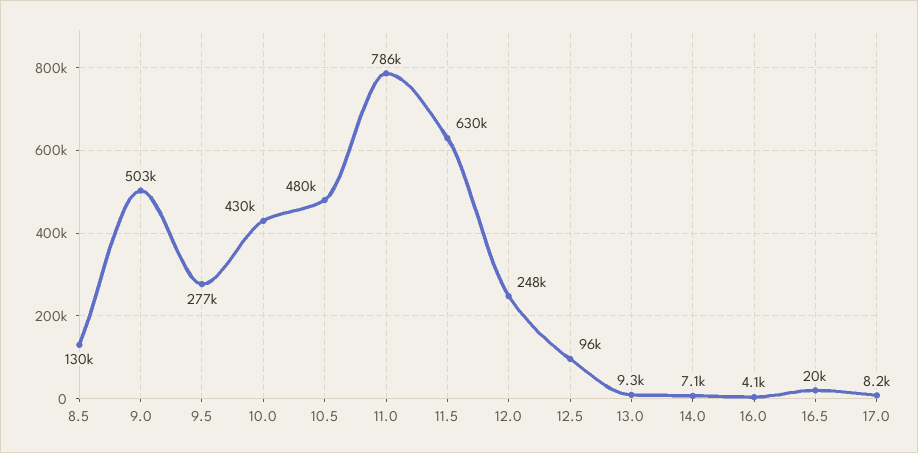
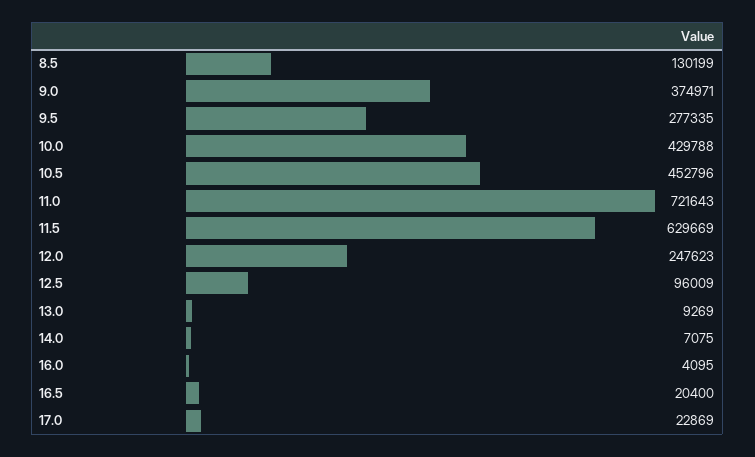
9.0: 503000 -> 374971
10.5: 480000 -> 452796
11.0: 786000 -> 721643
17.0: 8200 -> 22869

